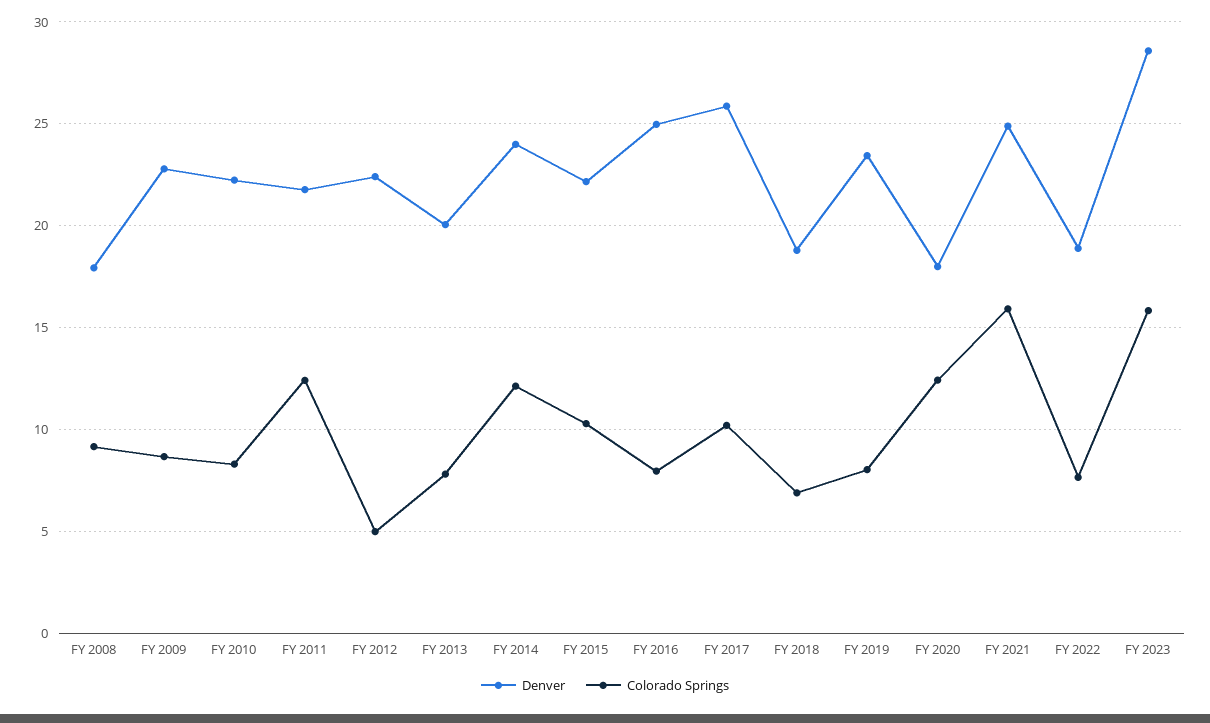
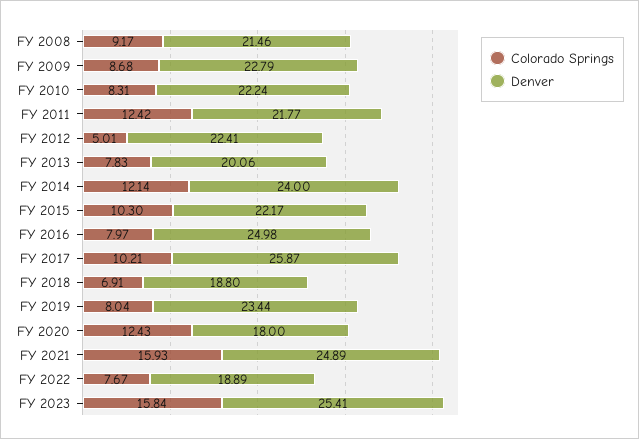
Denver, FY 2008: 18 -> 21.46
Denver, FY 2023: 28.5 -> 25.41

